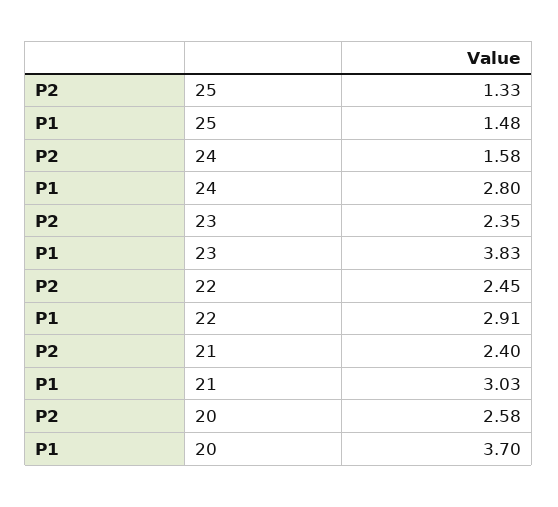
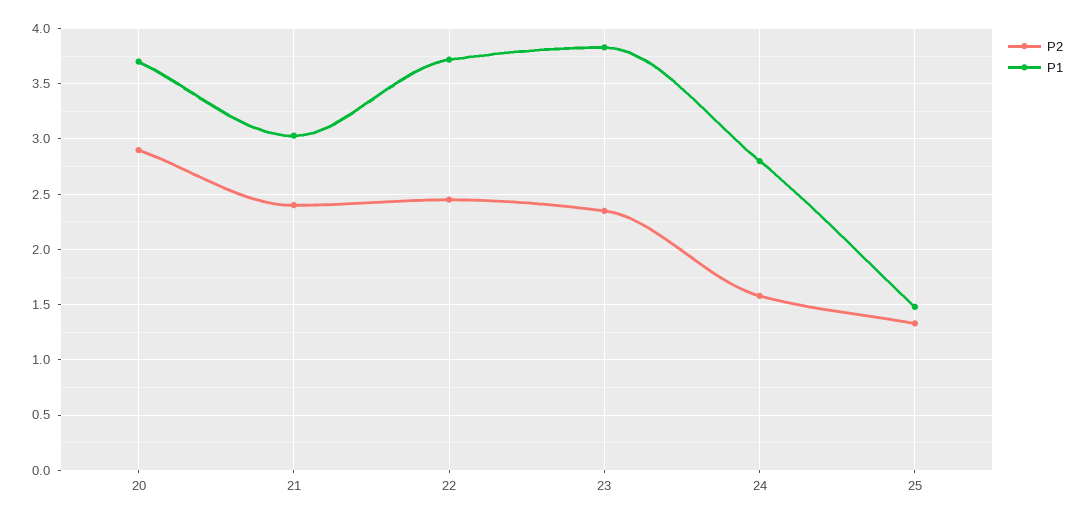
P1, 22: 2.91 -> 3.7
P2, 20: 2.58 -> 2.9

